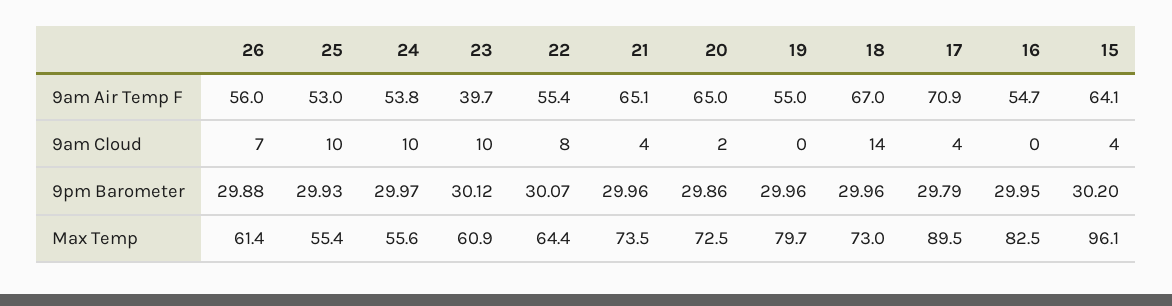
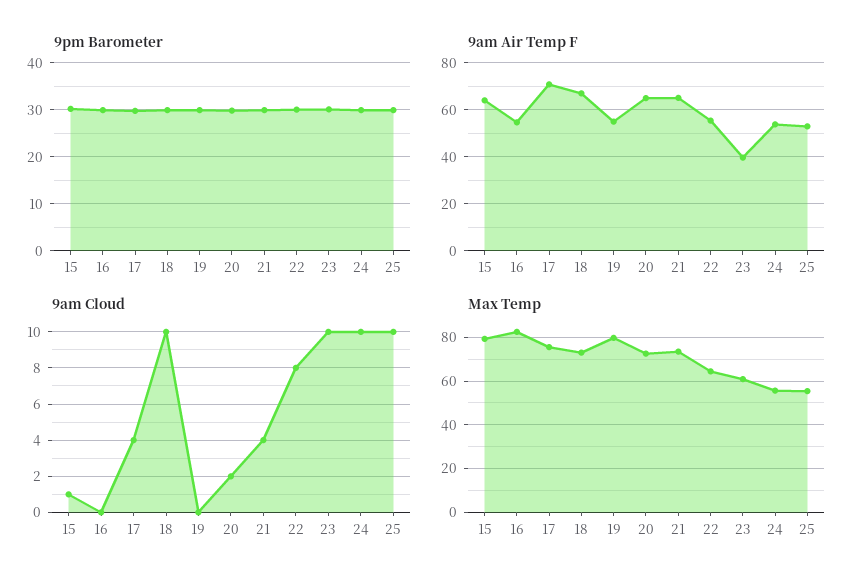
9am Air Temp F, 26: 56 -> none
9am Cloud, 26: 7 -> none
9am Cloud, 18: 14 -> 10
9am Cloud, 15: 4 -> 1
9pm Barometer, 26: 29.88 -> none
Max Temp, 26: 61.4 -> none
Max Temp, 17: 89.5 -> 75
Max Temp, 15: 96.1 -> 80

